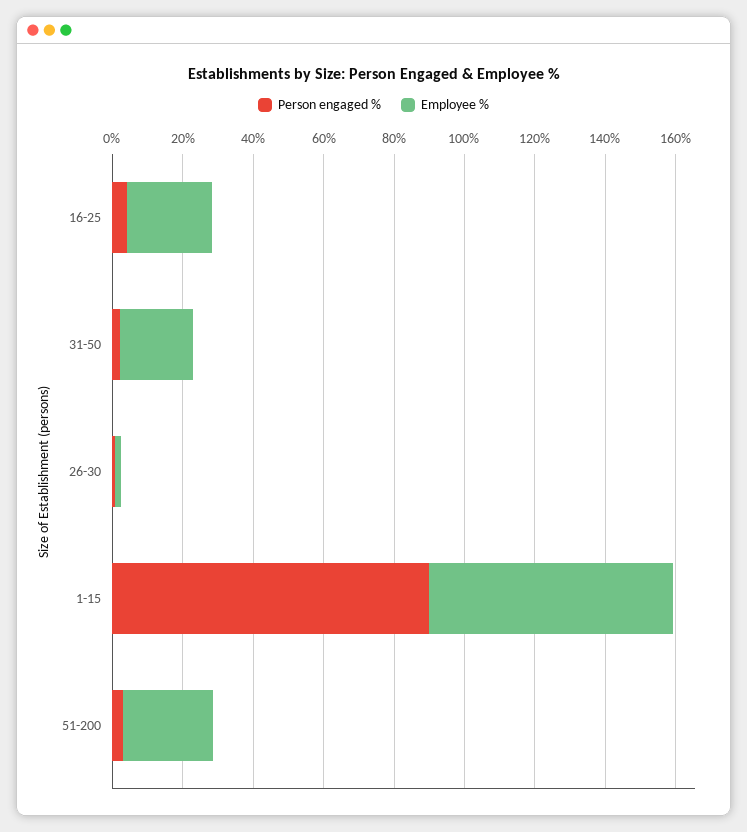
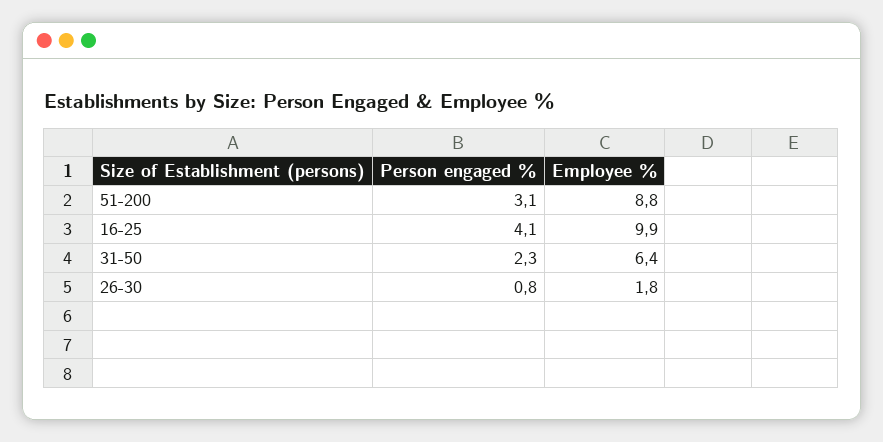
Employee %, 16-25: 25 -> 9.9
Employee %, 31-50: 20 -> 6.4
Person engaged %, 1-15: 90 -> none
Employee %, 1-15: 70 -> none
Employee %, 51-200: 25 -> 8.8

